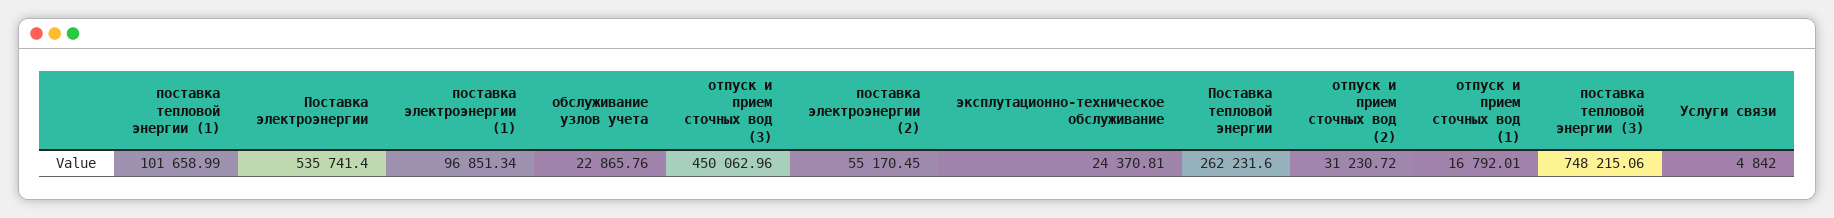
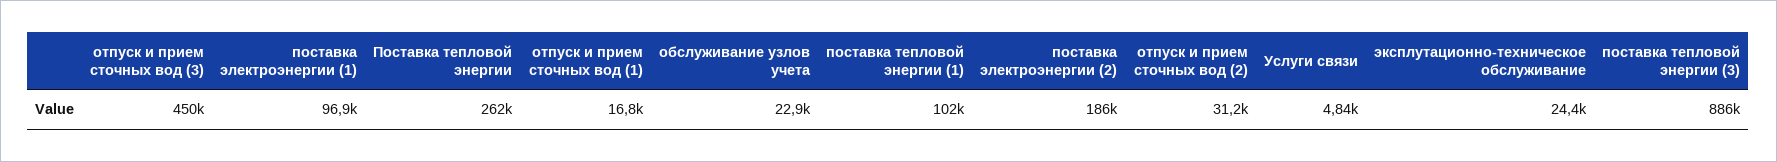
Поставка электроэнергии: 535741.4 -> none
поставка электроэнергии (2): 55170.45 -> 186000
поставка тепловой энергии (3): 748215.06 -> 886000

